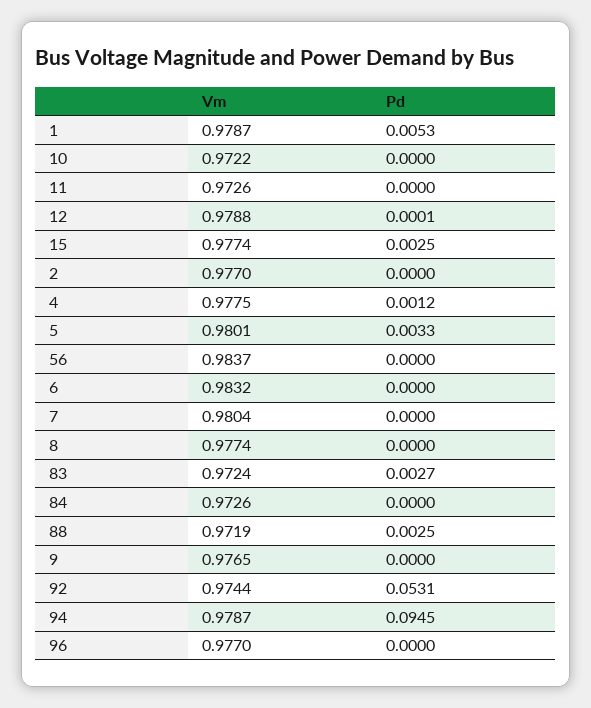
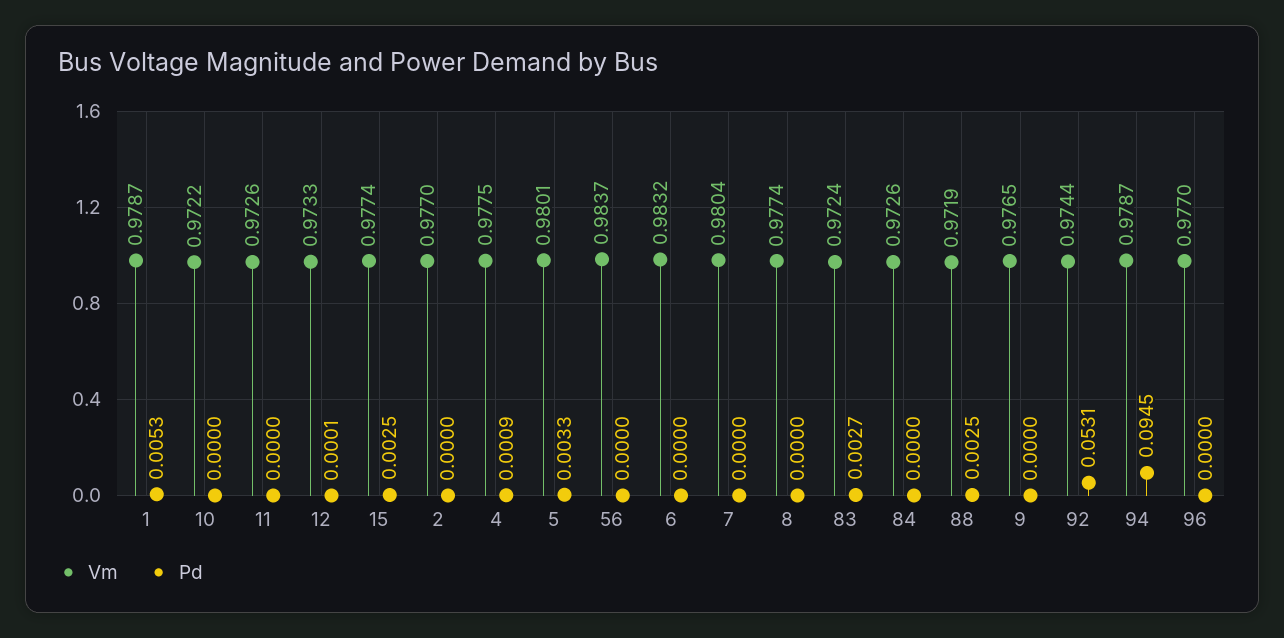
Vm, 12: 0.9788 -> 0.9733
Pd, 4: 0.0012 -> 0.0009

